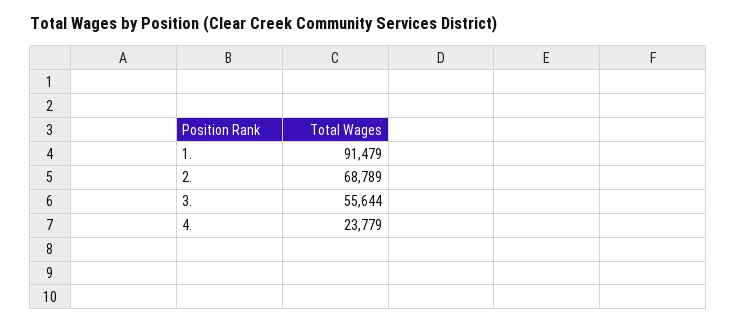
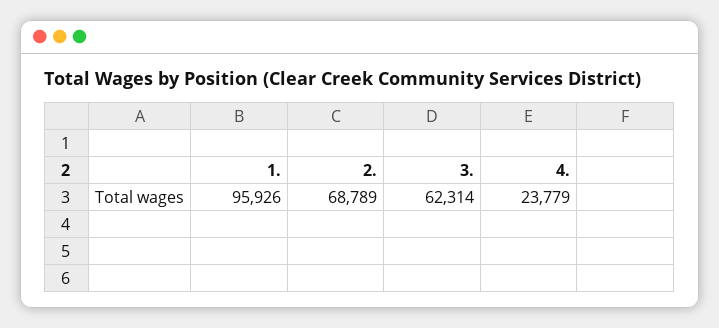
1.: 91479 -> 95926
3.: 55644 -> 62314

